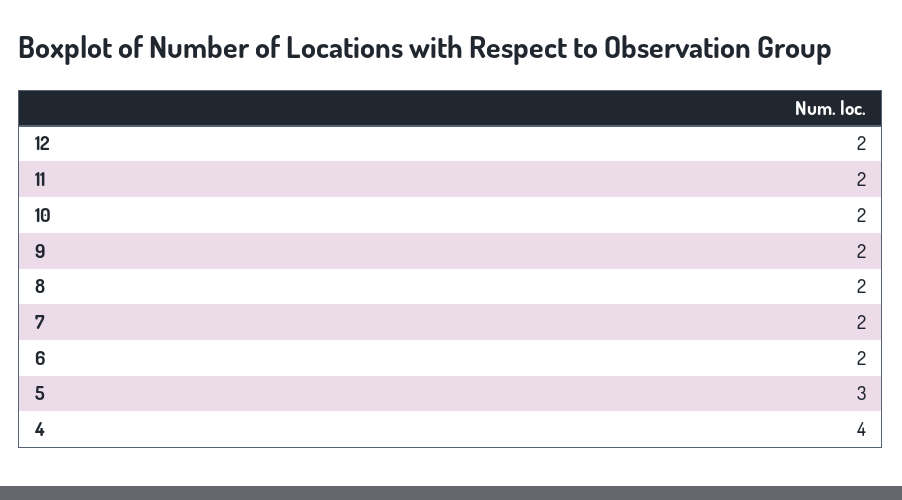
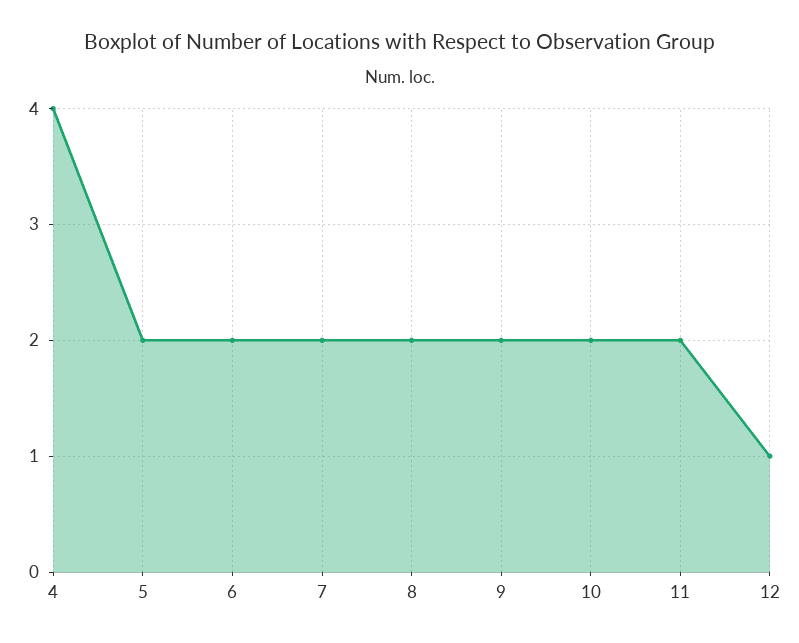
12: 2 -> 1
5: 3 -> 2

